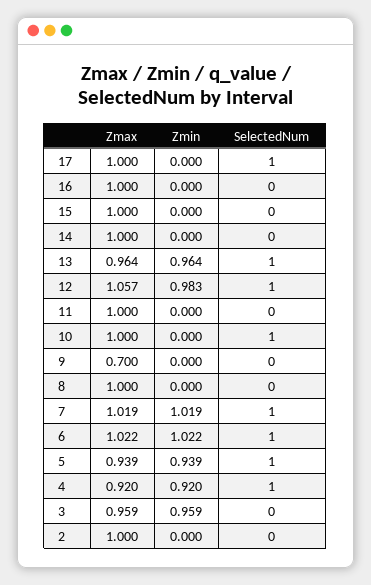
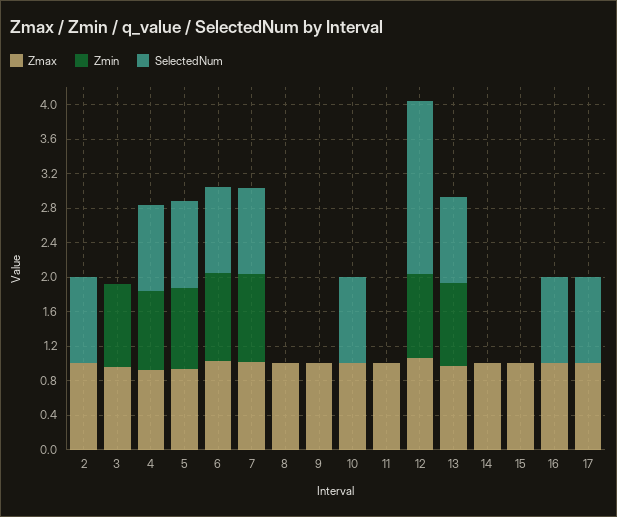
SelectedNum, 16: 0 -> 1
SelectedNum, 12: 1 -> 2
Zmax, 9: 0.7 -> 1
SelectedNum, 2: 0 -> 1

